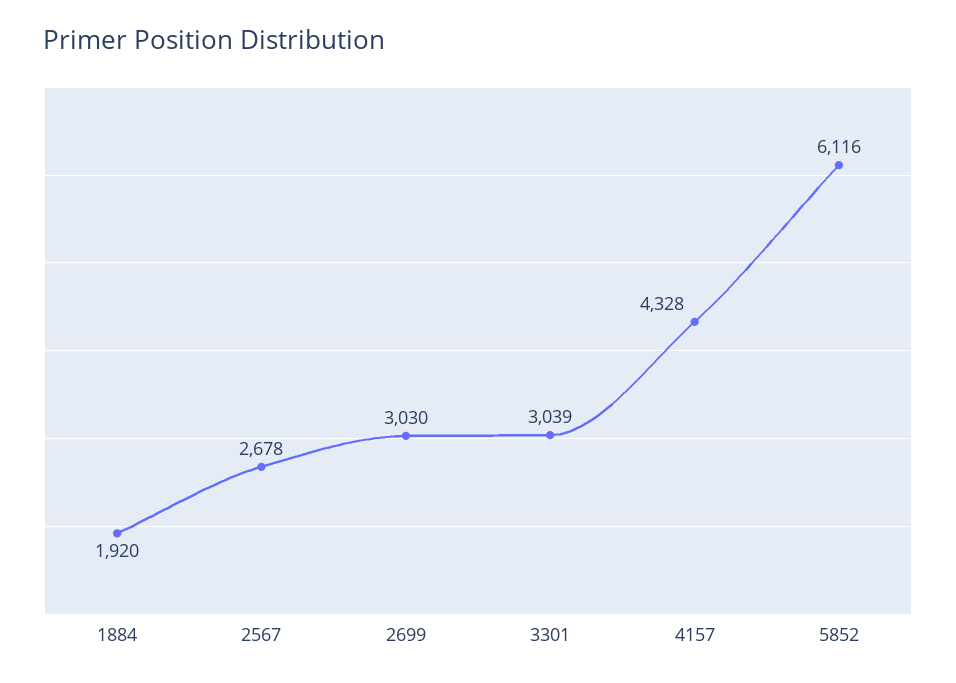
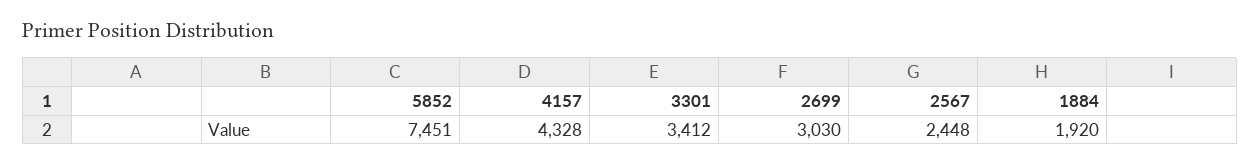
2567: 2678 -> 2448
3301: 3039 -> 3412
5852: 6116 -> 7451

